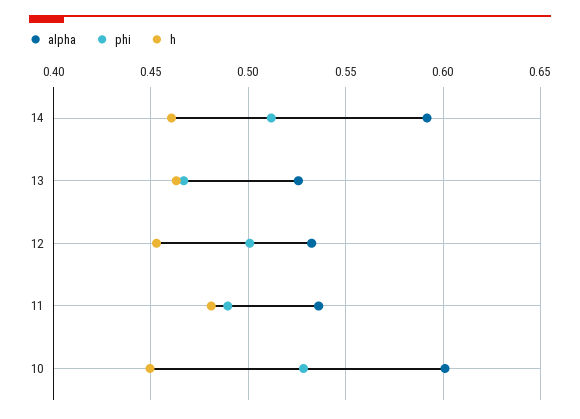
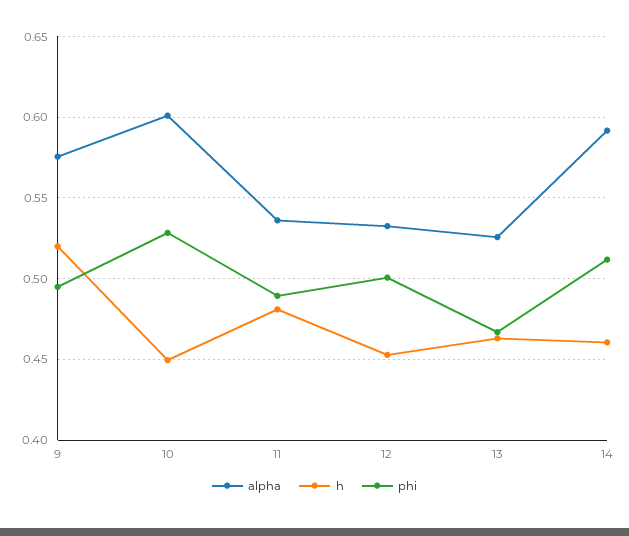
alpha, 9: none -> 0.575
h, 9: none -> 0.52
phi, 9: none -> 0.495

